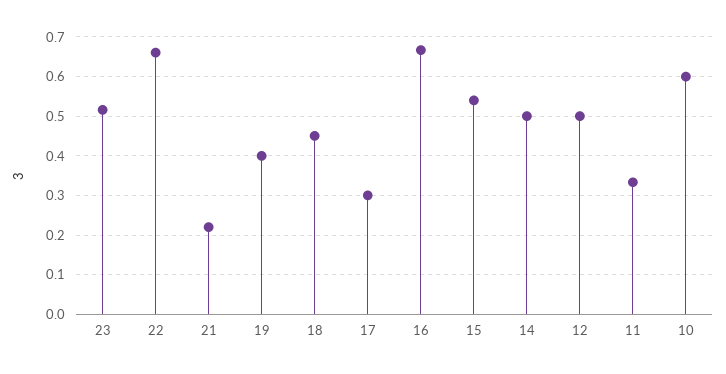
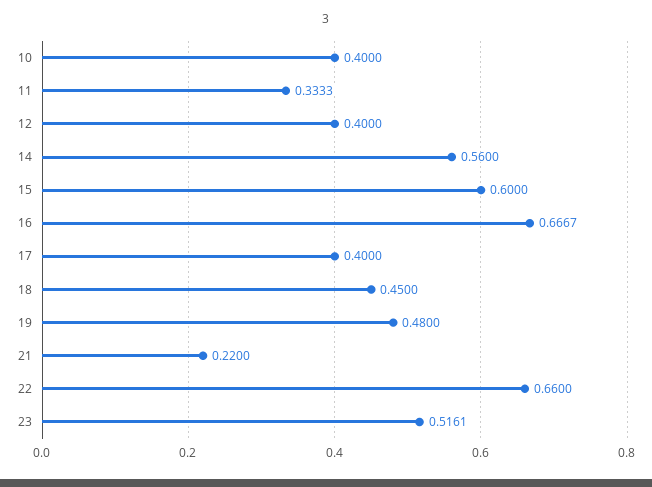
19: 0.4 -> 0.48
17: 0.3 -> 0.4
15: 0.54 -> 0.6
14: 0.5 -> 0.56
12: 0.5 -> 0.4
10: 0.6 -> 0.4

